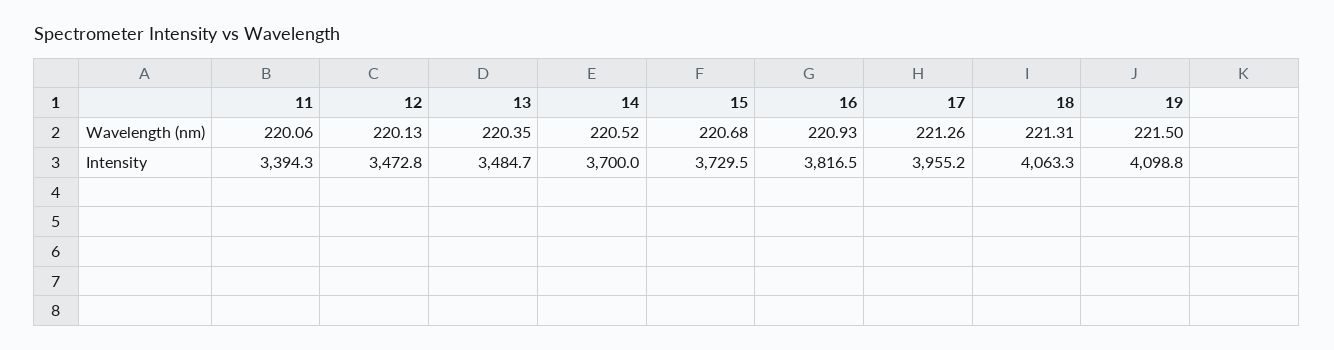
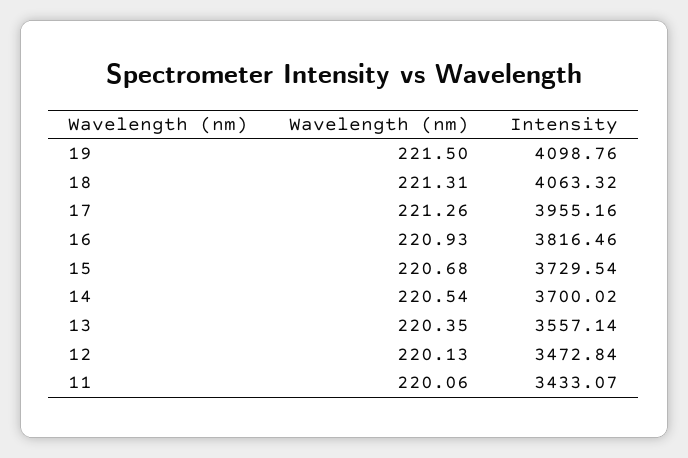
14, Wavelength (nm): 220.52 -> 220.54
11, Intensity: 3394.3 -> 3433.07
13, Intensity: 3484.7 -> 3557.14

